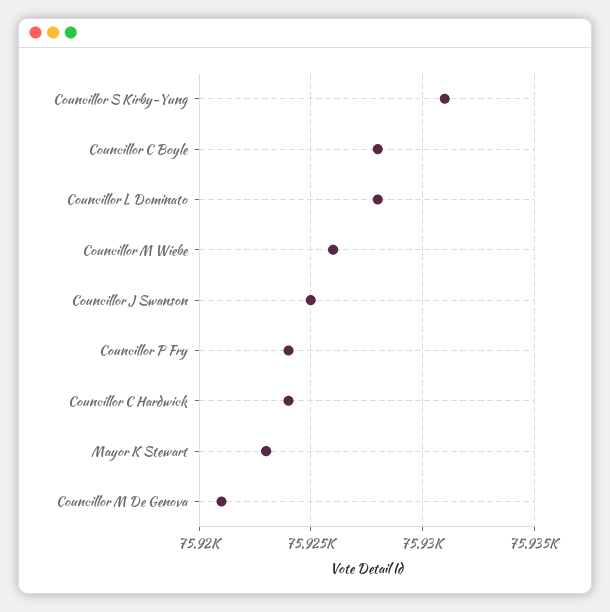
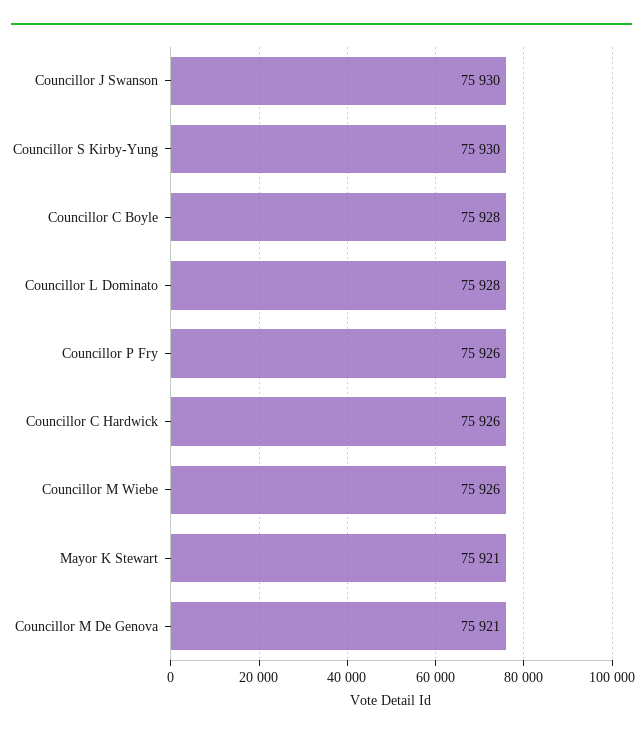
Councillor S Kirby-Yung: 75931 -> 75930
Councillor J Swanson: 75925 -> 75930
Councillor P Fry: 75924 -> 75926
Councillor C Hardwick: 75924 -> 75926
Mayor K Stewart: 75923 -> 75921

